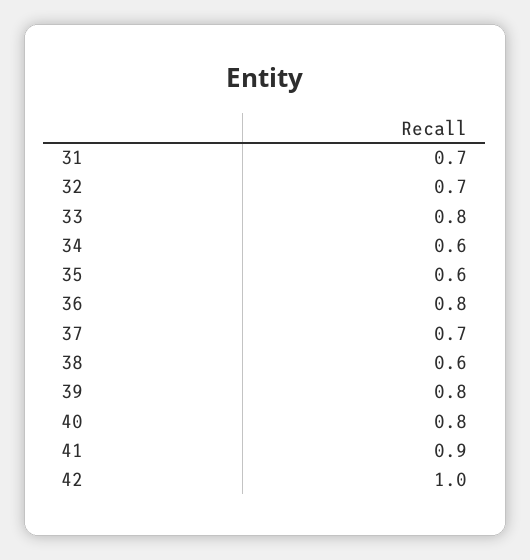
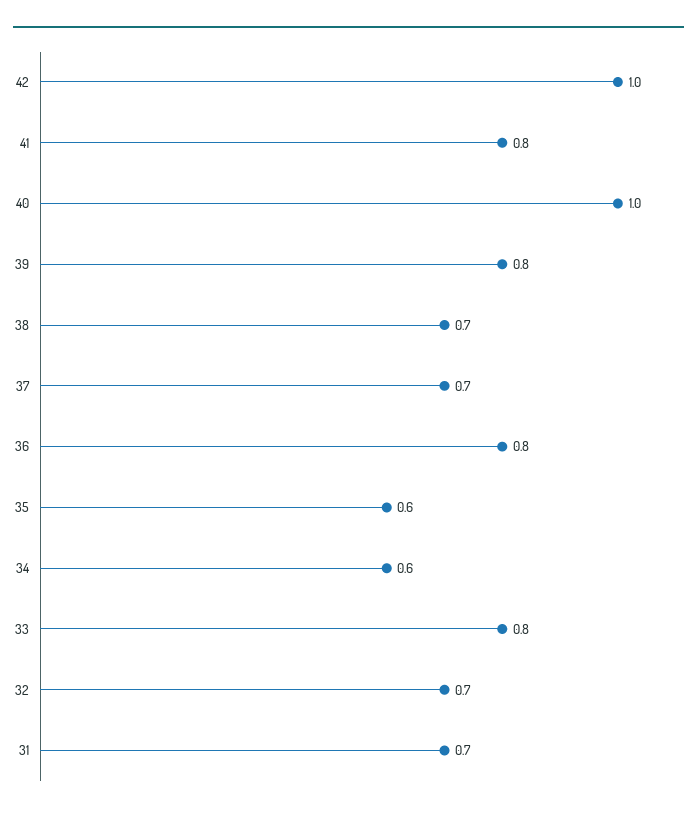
38: 0.6 -> 0.7
40: 0.8 -> 1
41: 0.9 -> 0.8

